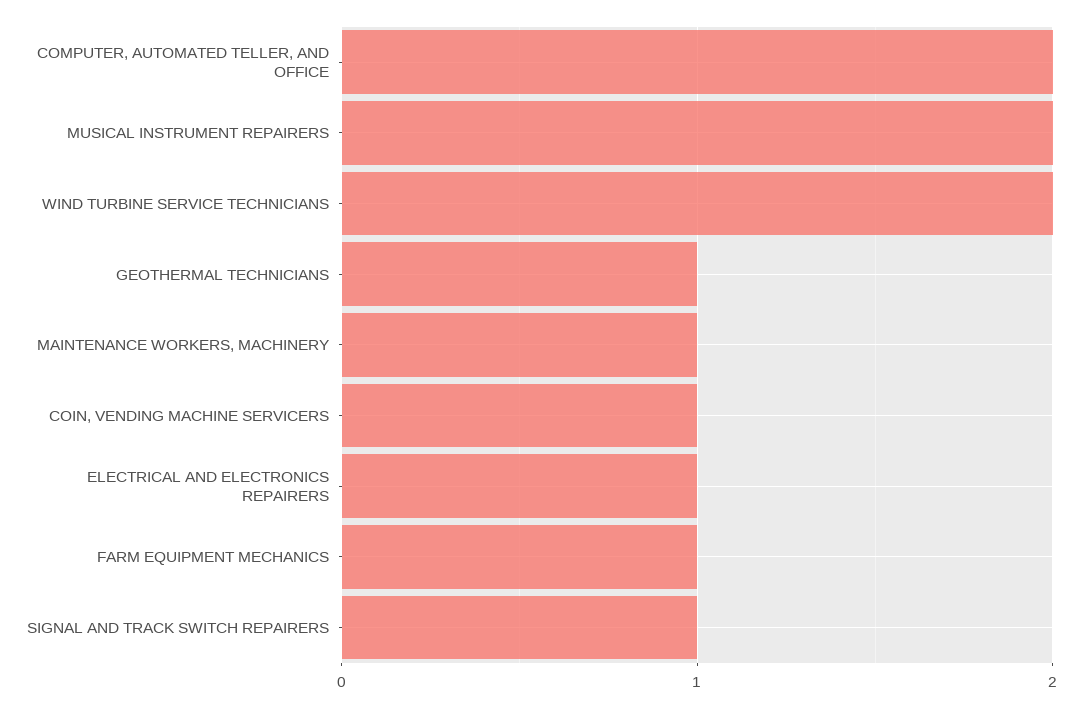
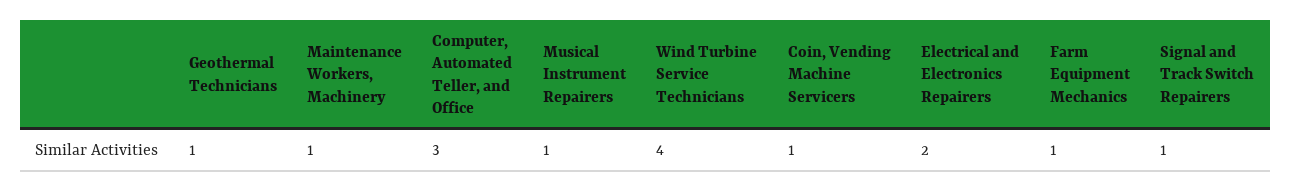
COMPUTER, AUTOMATED TELLER, AND OFFICE: 2 -> 3
MUSICAL INSTRUMENT REPAIRERS: 2 -> 1
WIND TURBINE SERVICE TECHNICIANS: 2 -> 4
ELECTRICAL AND ELECTRONICS REPAIRERS: 1 -> 2

